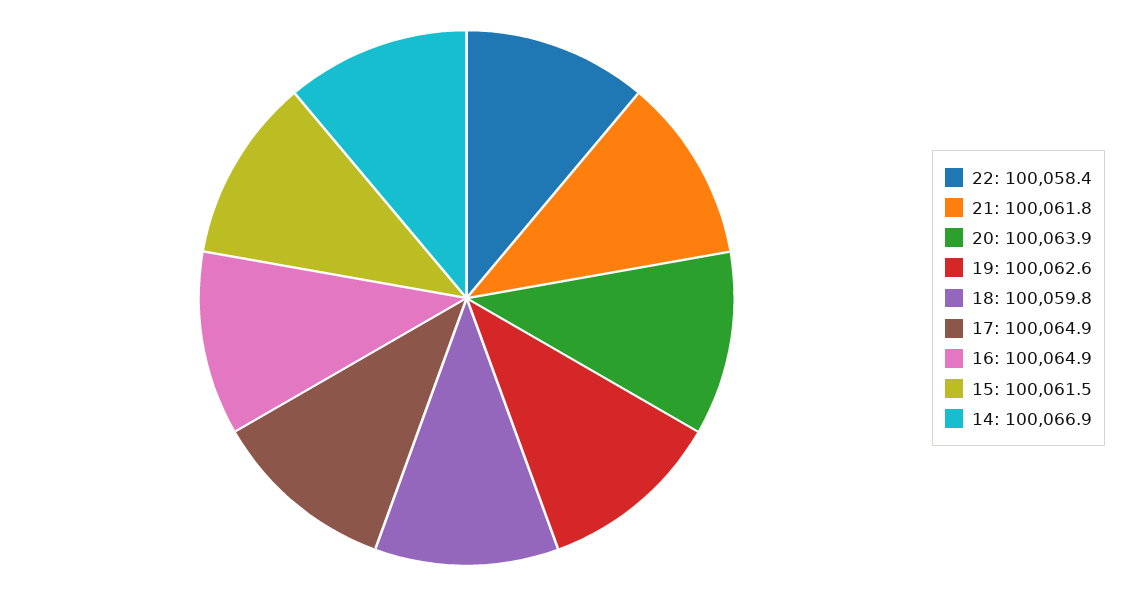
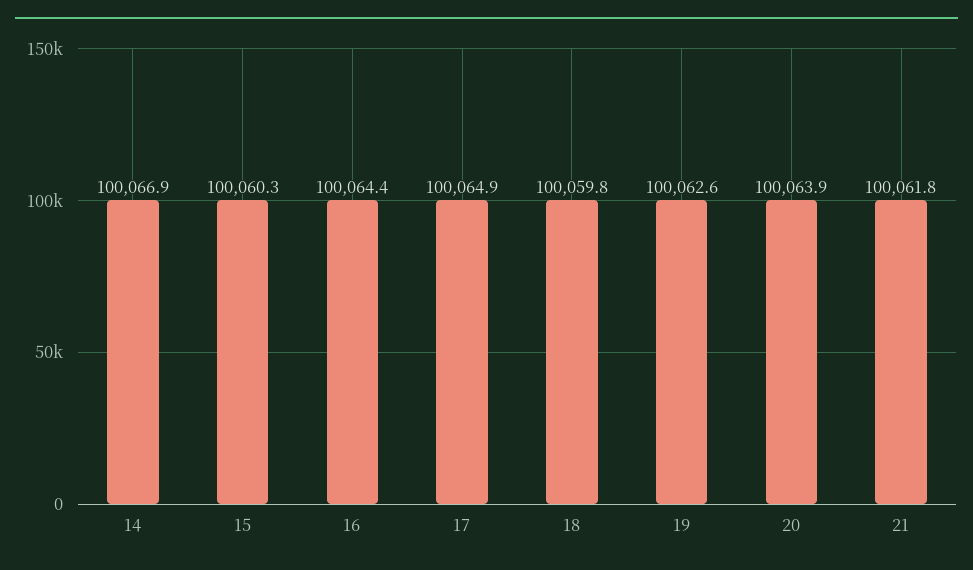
22: 100058.4 -> none
16: 100064.9 -> 100064.4
15: 100061.5 -> 100060.3

